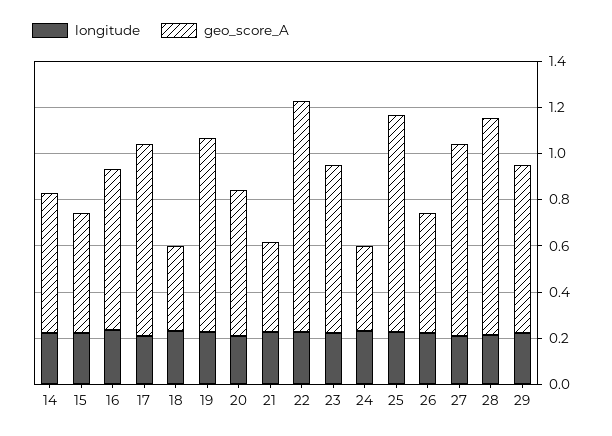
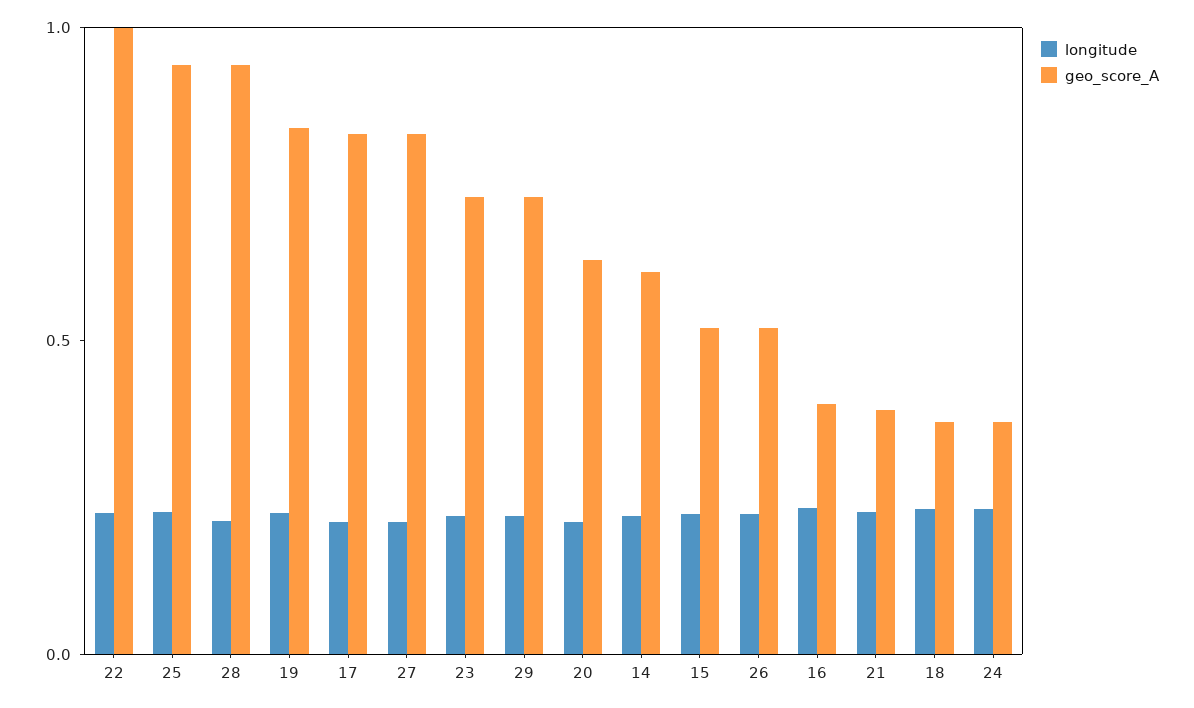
geo_score_A, 16: 0.7 -> 0.4

